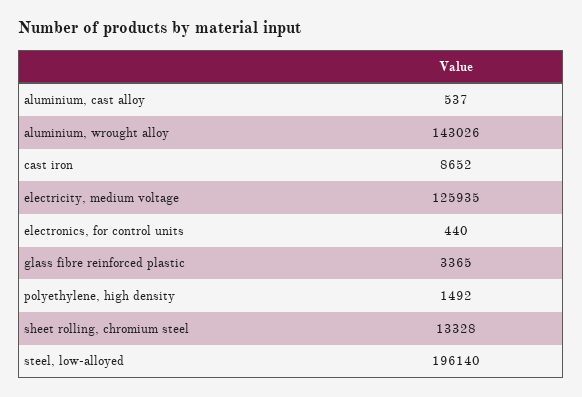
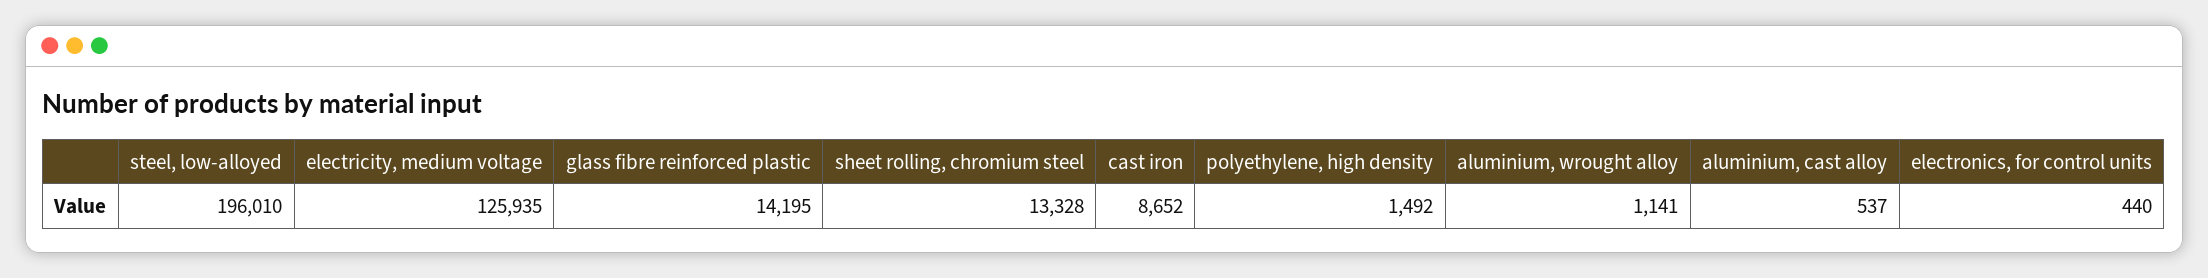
aluminium, wrought alloy: 143026 -> 1141
glass fibre reinforced plastic: 3365 -> 14195
steel, low-alloyed: 196140 -> 196010

